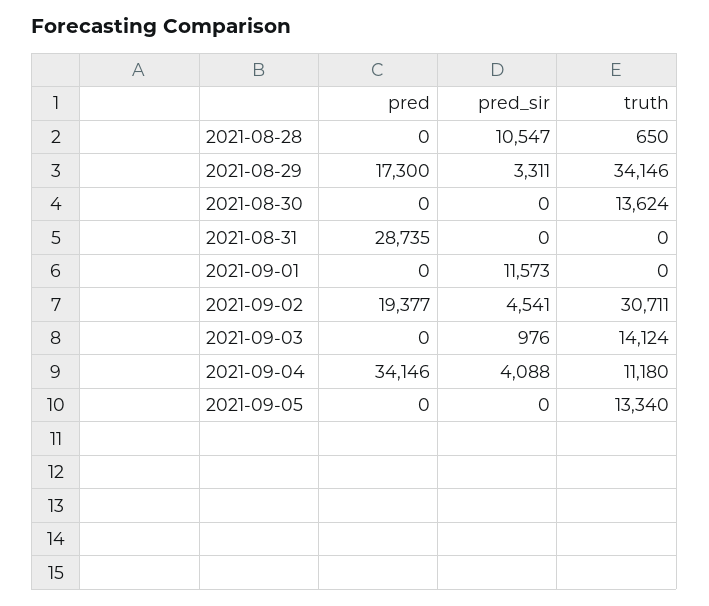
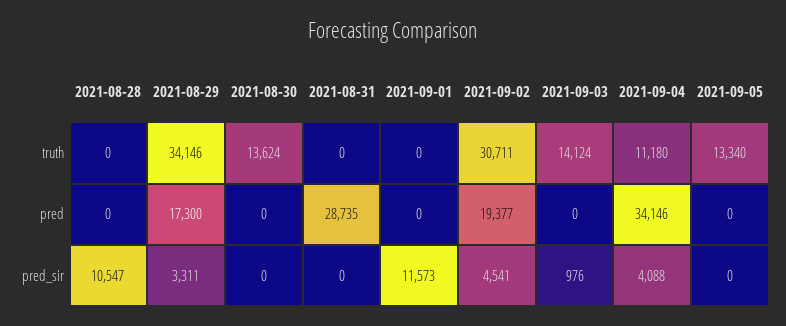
truth, 2021-08-28: 650 -> 0

